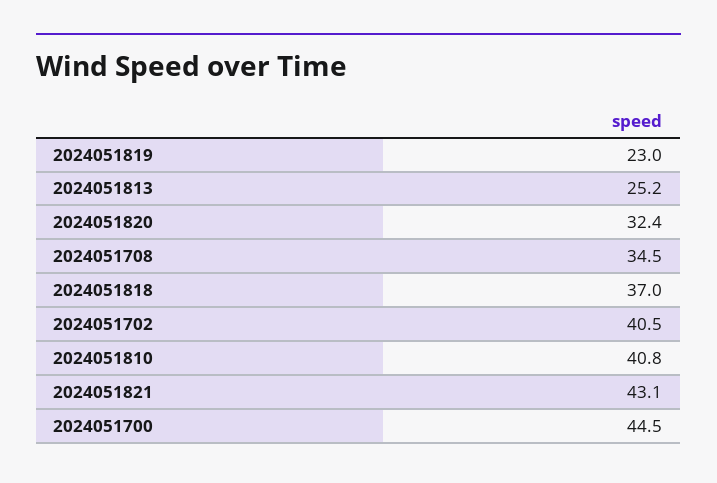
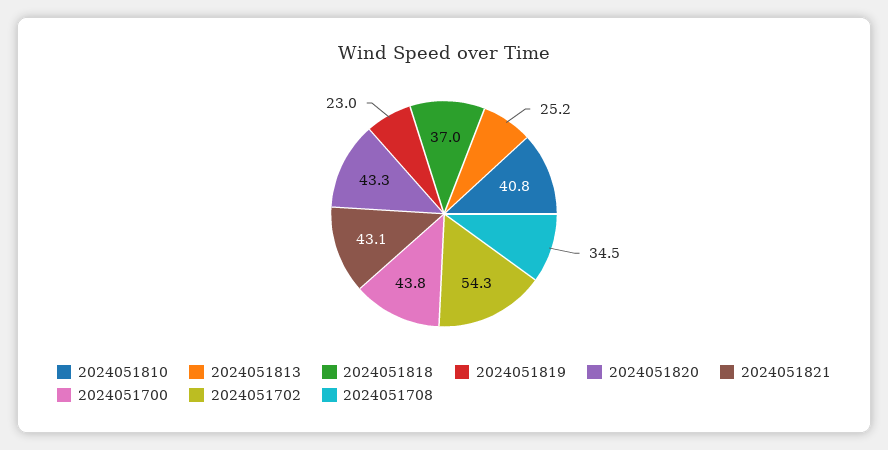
2024051820: 32.4 -> 43.3
2024051702: 40.5 -> 54.3
2024051700: 44.5 -> 43.8

